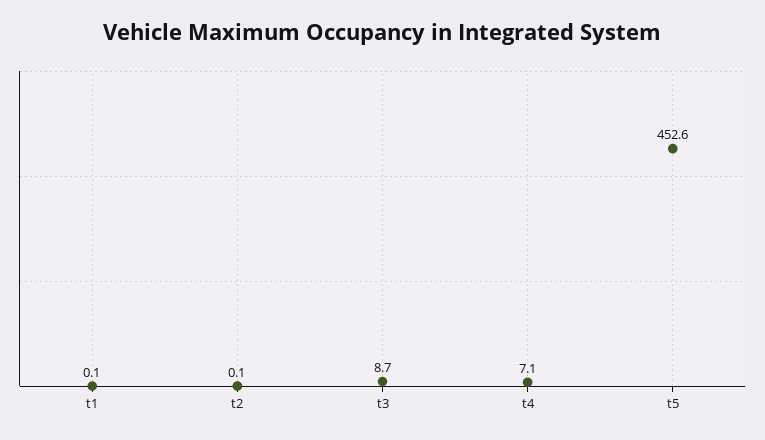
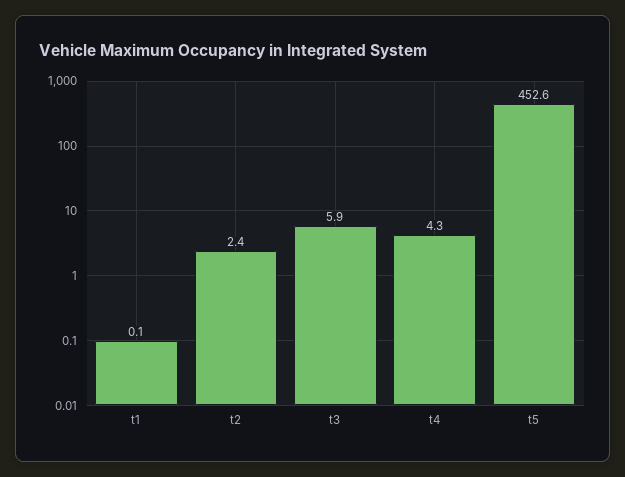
t2: 0.1 -> 2.4
t3: 8.7 -> 5.9
t4: 7.1 -> 4.3

